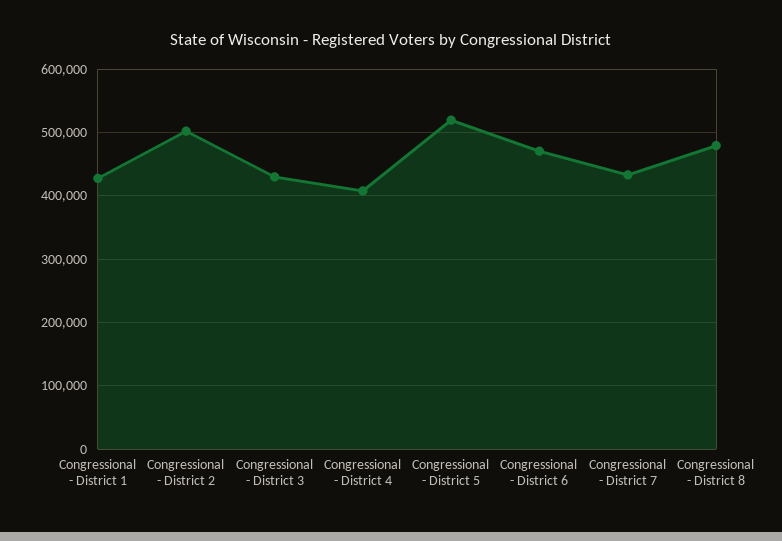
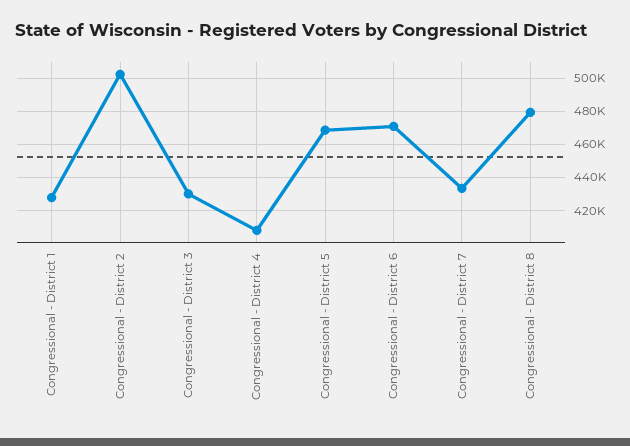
Congressional - District 5: 520000 -> 470000

